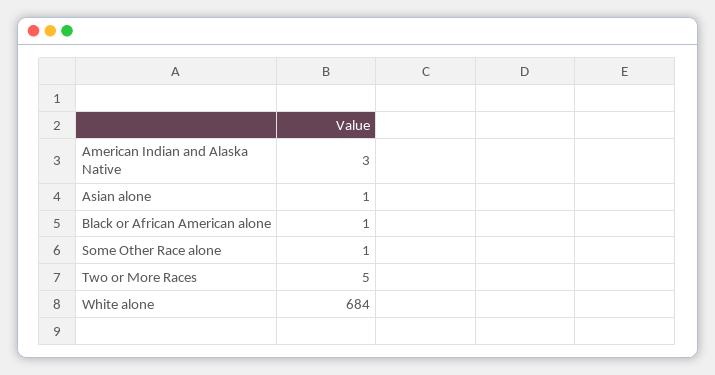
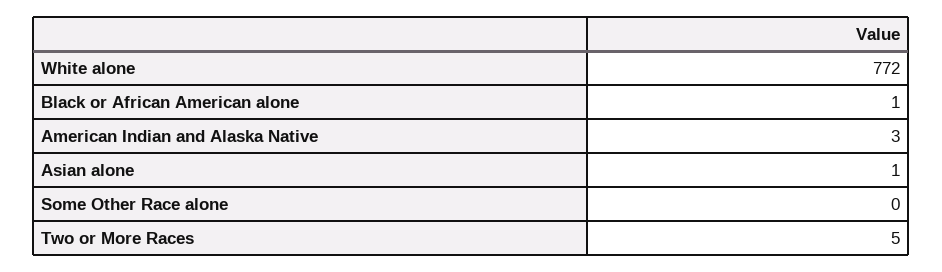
Some Other Race alone: 1 -> 0
White alone: 684 -> 772

